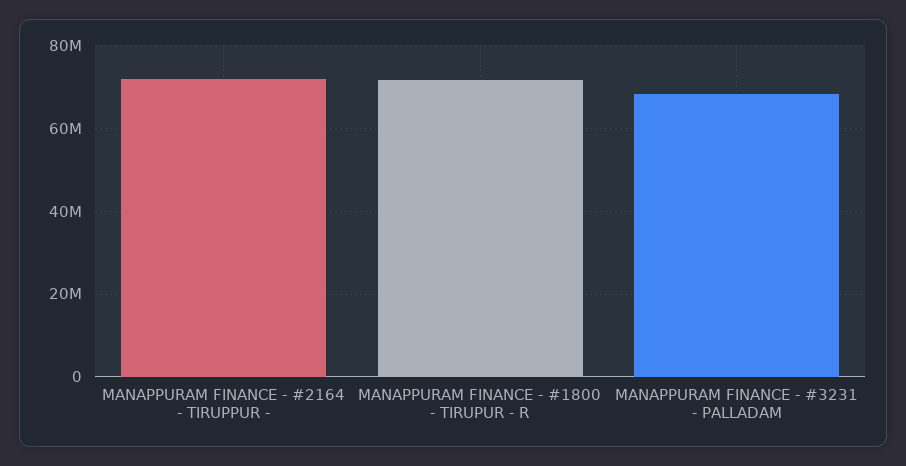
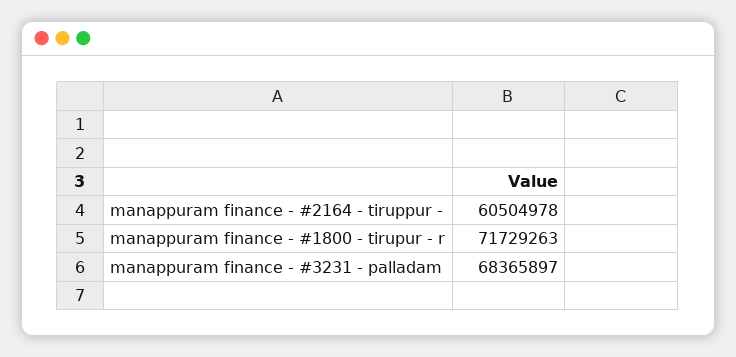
MANAPPURAM FINANCE - #2164 - TIRUPPUR -: 72000000 -> 60504978

